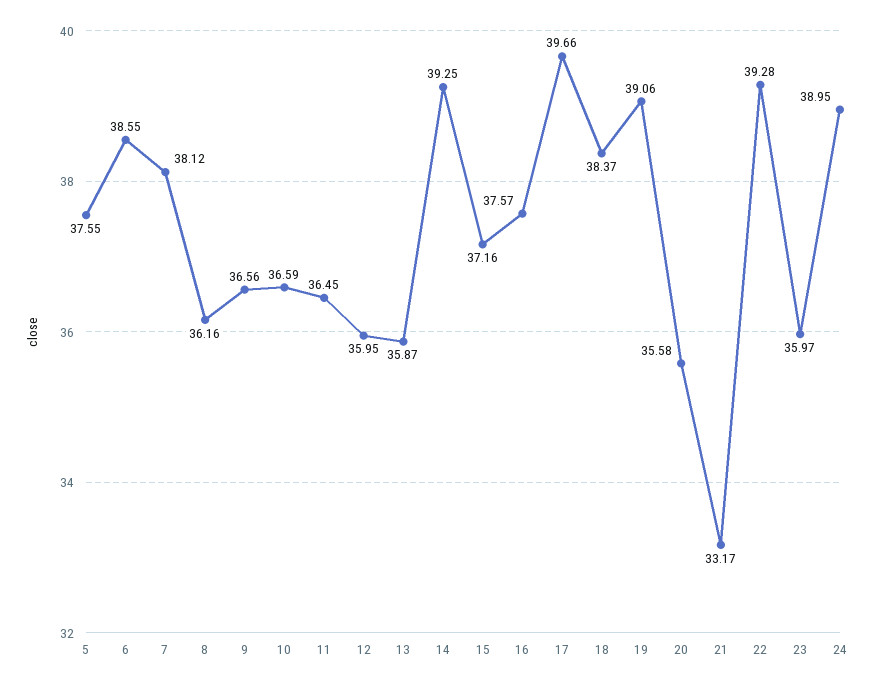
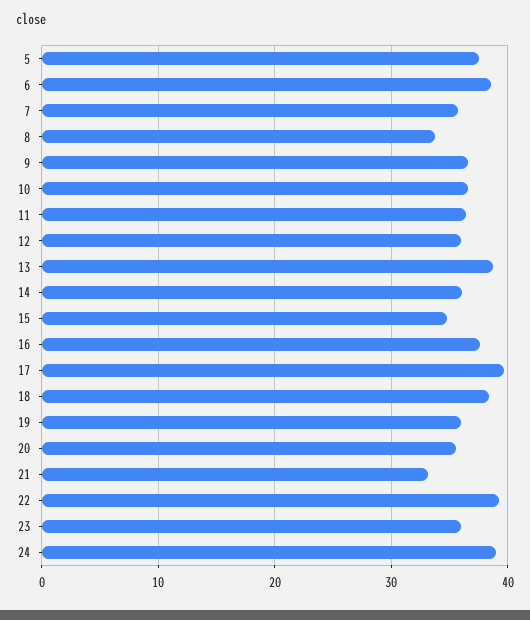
7: 38.12 -> 36
8: 36.16 -> 34
13: 35.87 -> 39
14: 39.25 -> 36
15: 37.16 -> 35
19: 39.06 -> 36

